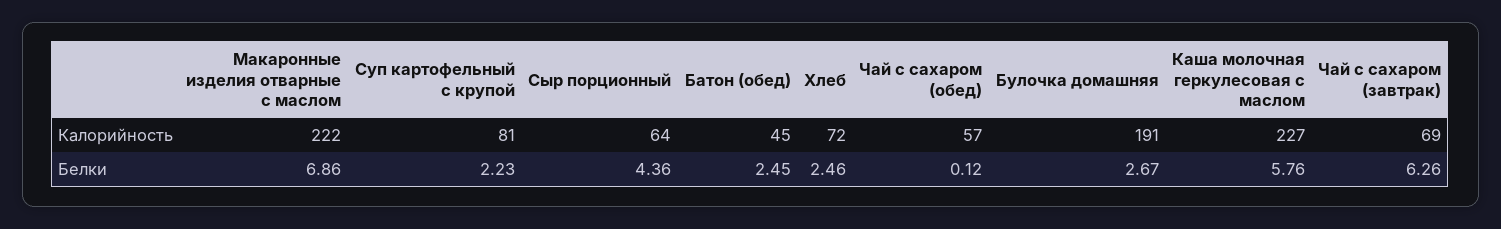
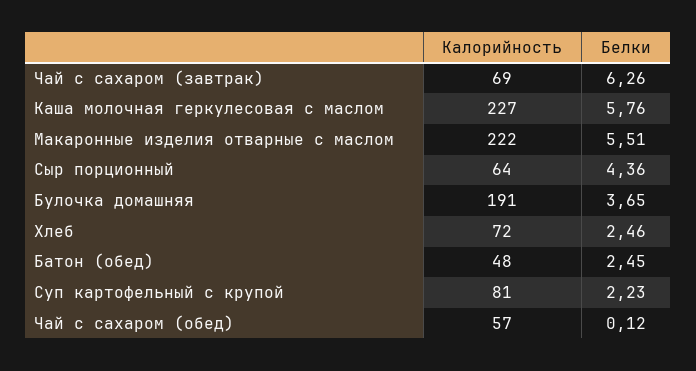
Батон (обед), Калорийность: 45 -> 48
Макаронные изделия отварные с маслом, Белки: 6.86 -> 5.51
Булочка домашняя, Белки: 2.67 -> 3.65

